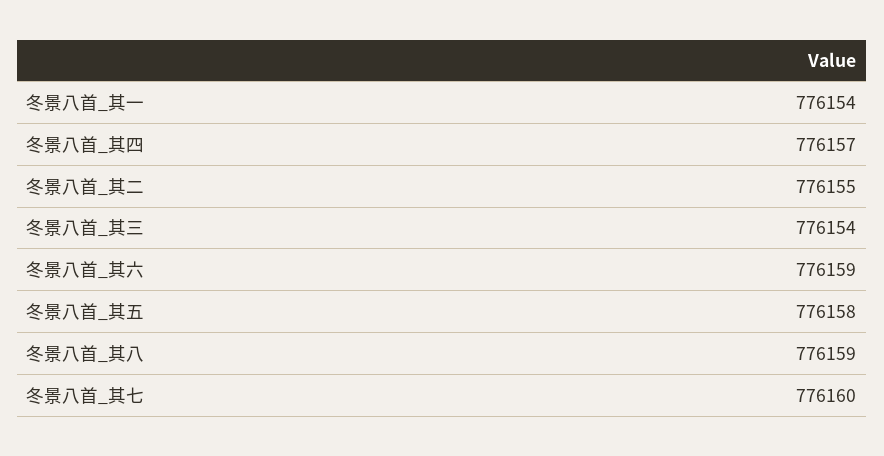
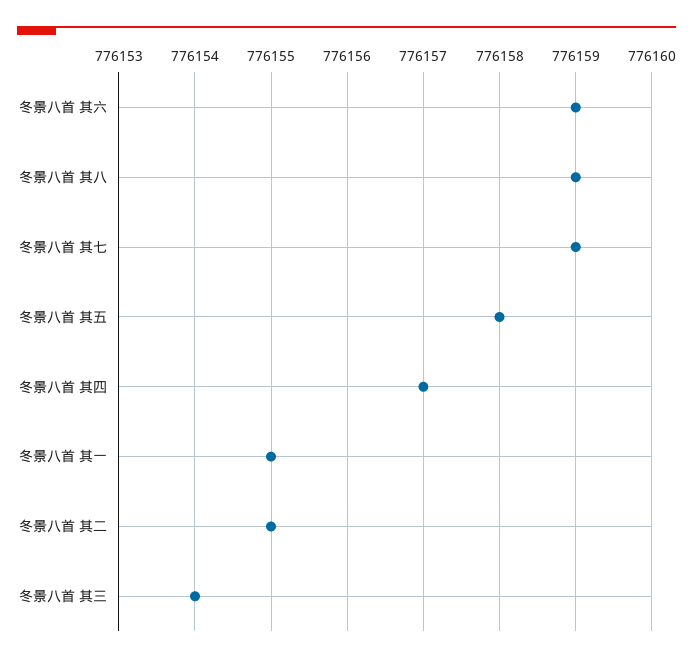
冬景八首_其一: 776154 -> 776155
冬景八首_其七: 776160 -> 776159

